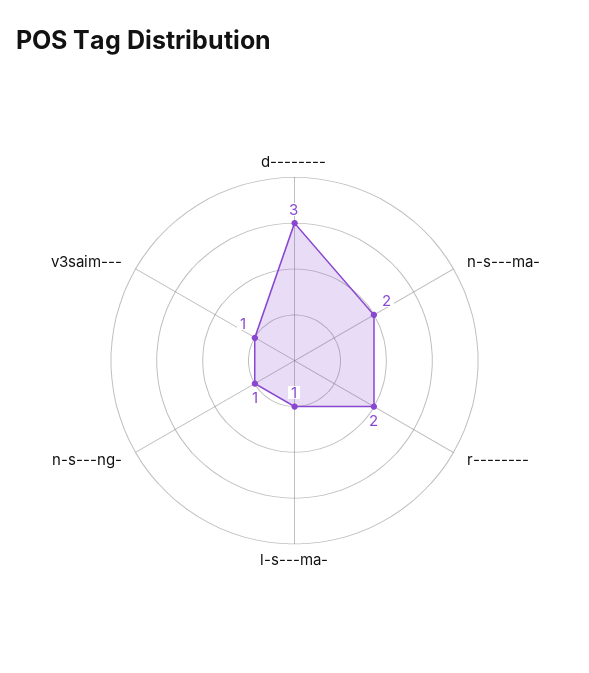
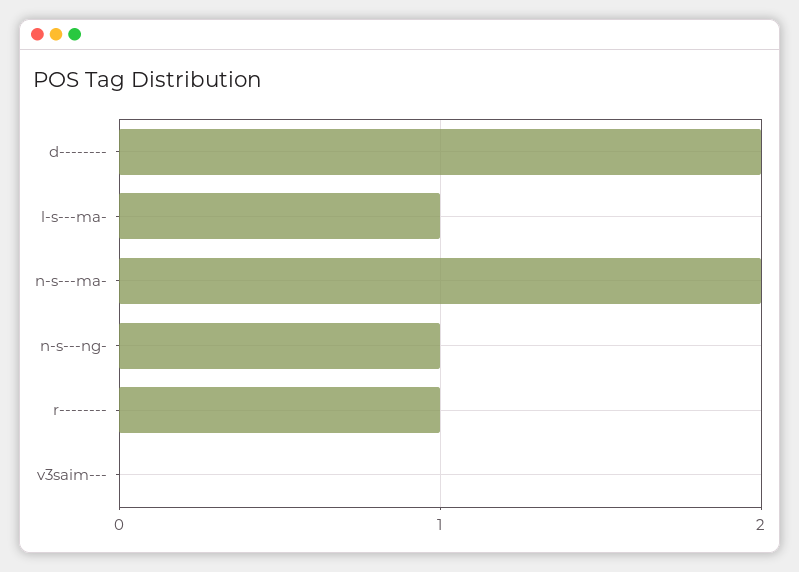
d--------: 3 -> 2
r--------: 2 -> 1
v3saim---: 1 -> 0

